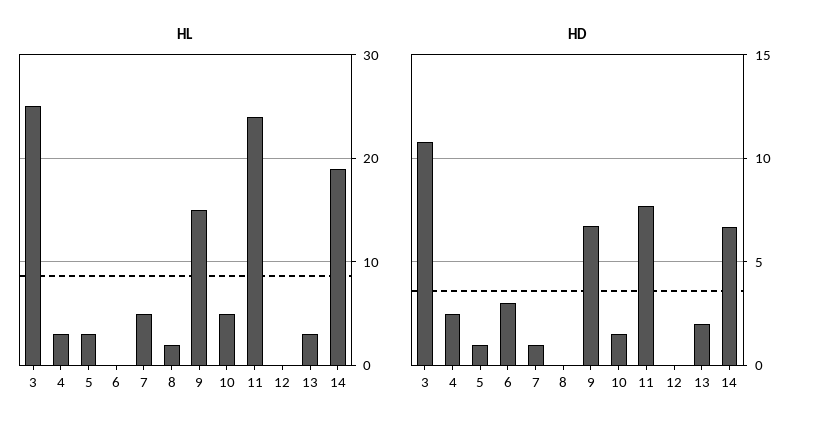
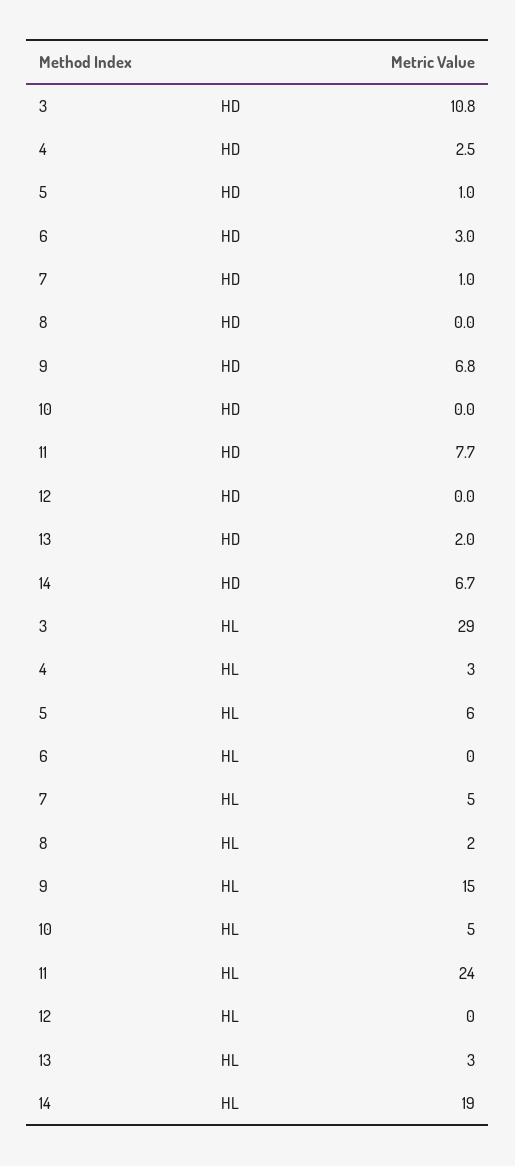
HL, 3: 25 -> 29
HL, 5: 3 -> 6
HD, 10: 1.5 -> 0

